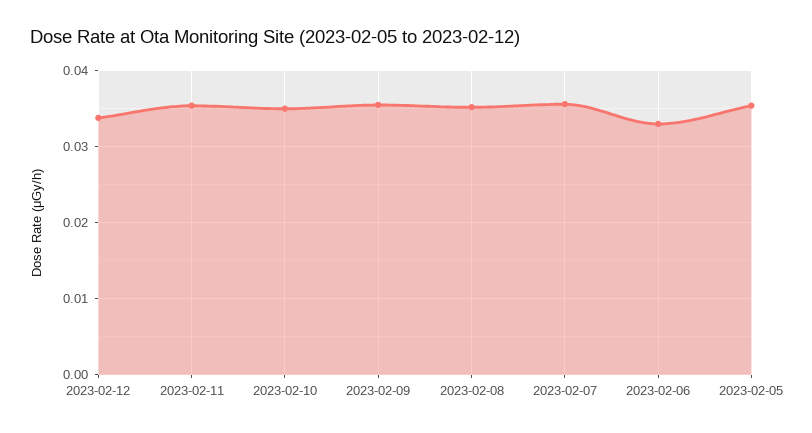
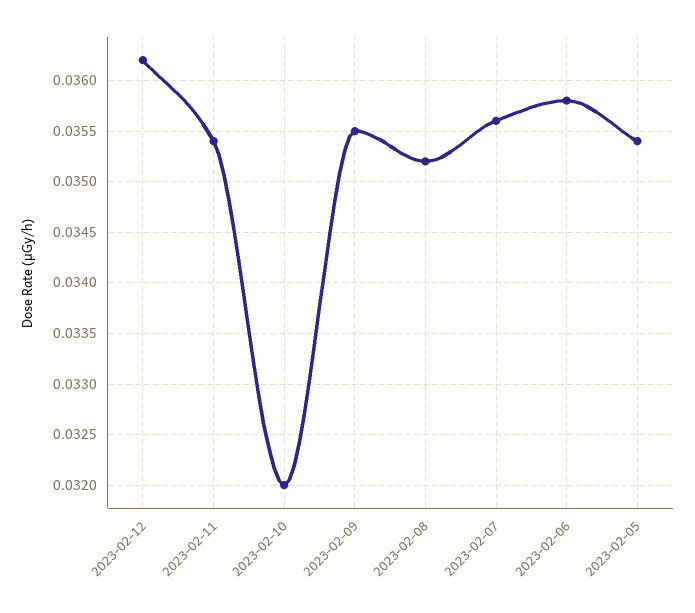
2023-02-12: 0.034 -> 0.0362
2023-02-10: 0.035 -> 0.032
2023-02-06: 0.033 -> 0.0358

